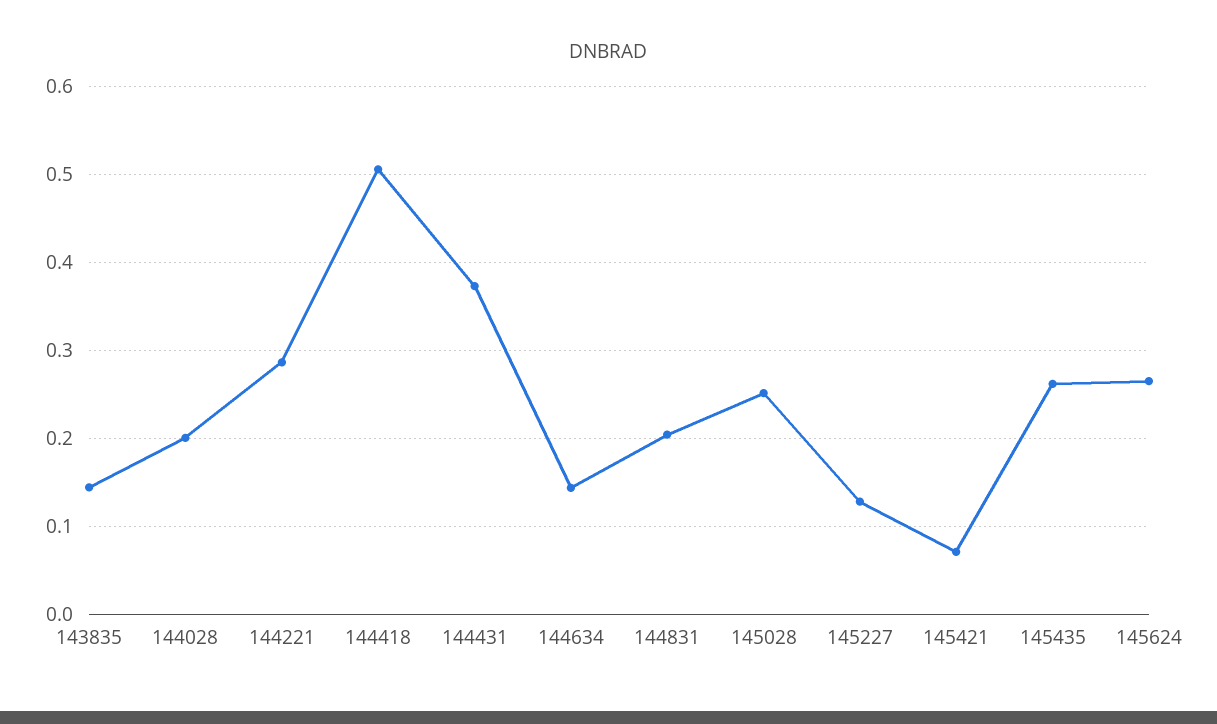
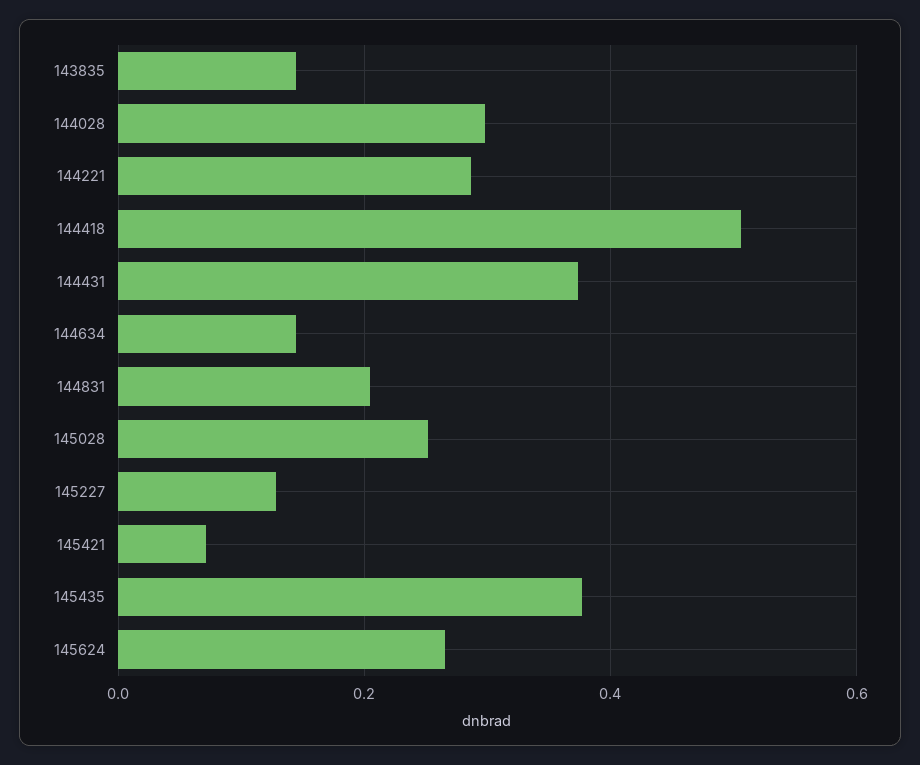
144028: 0.2 -> 0.3
145435: 0.26 -> 0.38

